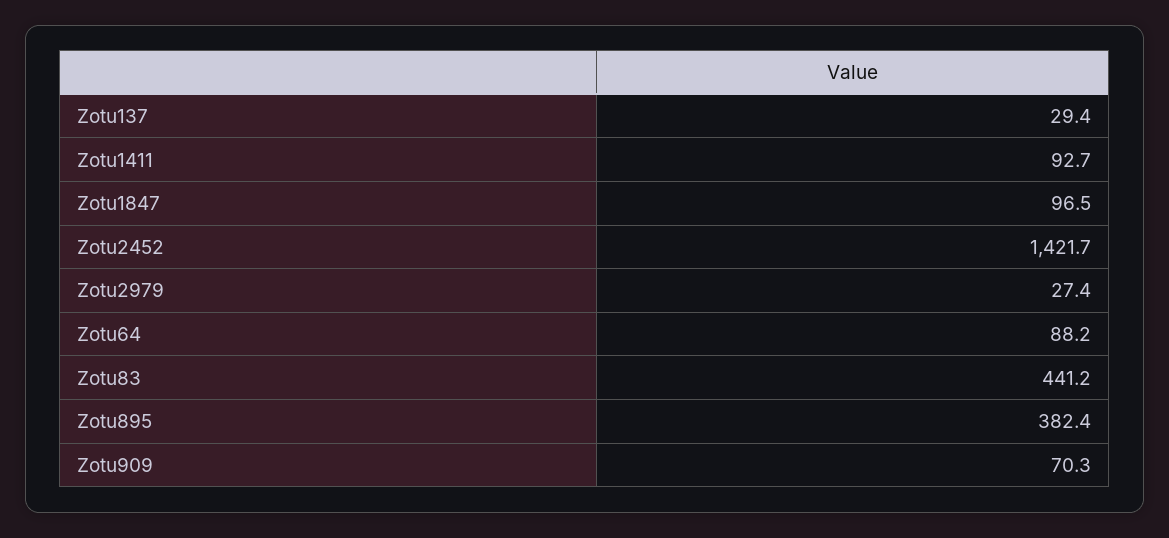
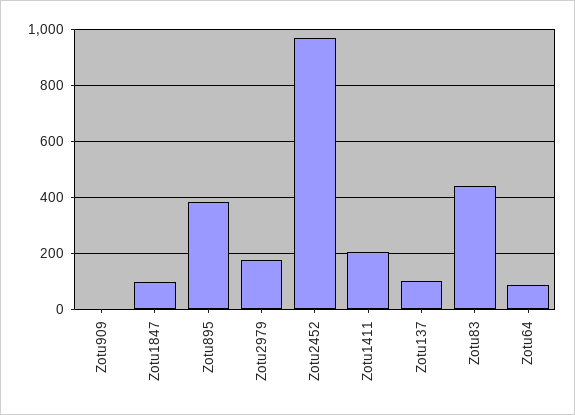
Zotu137: 29.4 -> 100
Zotu1411: 92.7 -> 200
Zotu2452: 1421.7 -> 975
Zotu2979: 27.4 -> 175
Zotu909: 70.3 -> 0

